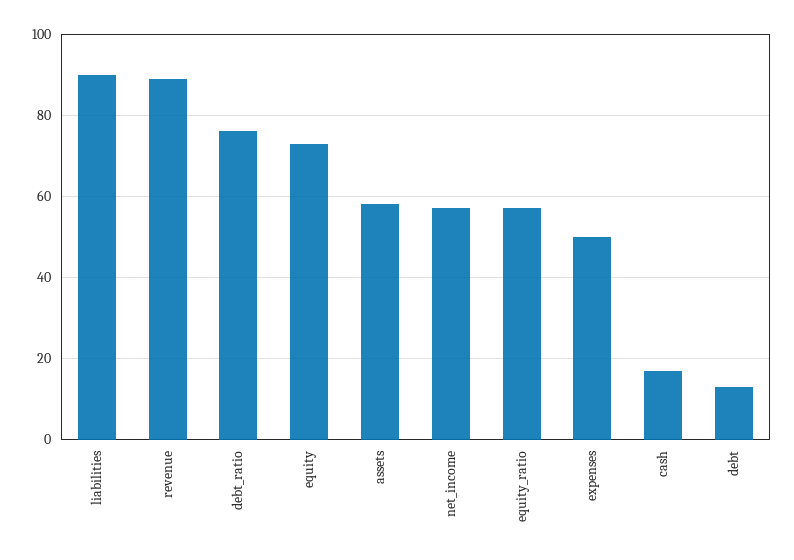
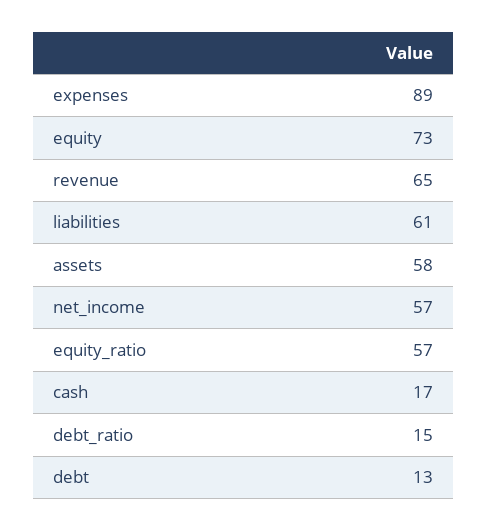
liabilities: 90 -> 61
revenue: 90 -> 65
debt_ratio: 75 -> 15
expenses: 50 -> 89

